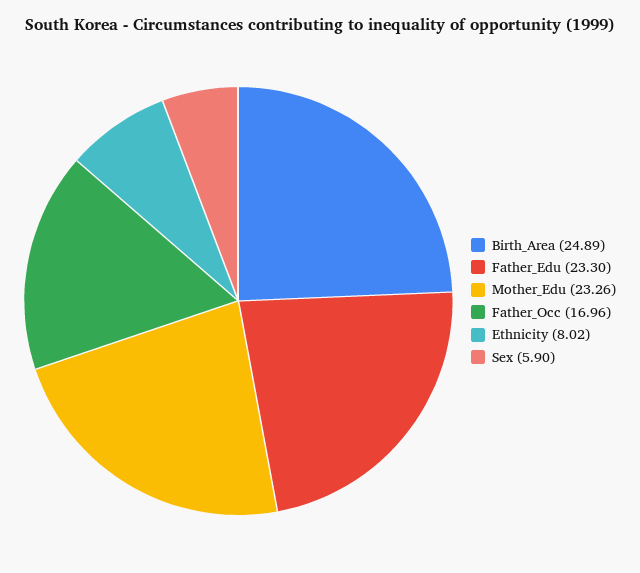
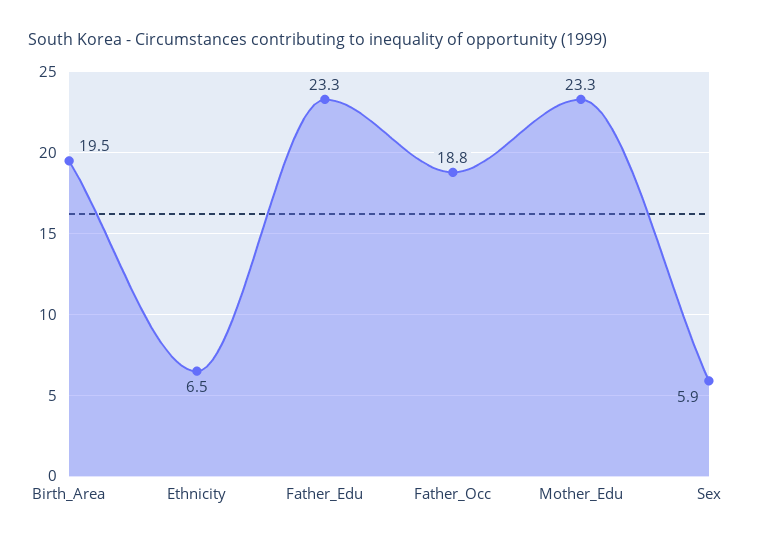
Birth_Area: 24.89 -> 19.5
Father_Occ: 16.96 -> 18.8
Ethnicity: 8.02 -> 6.5

